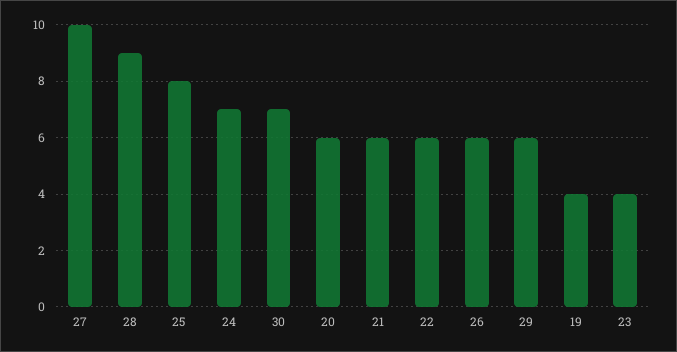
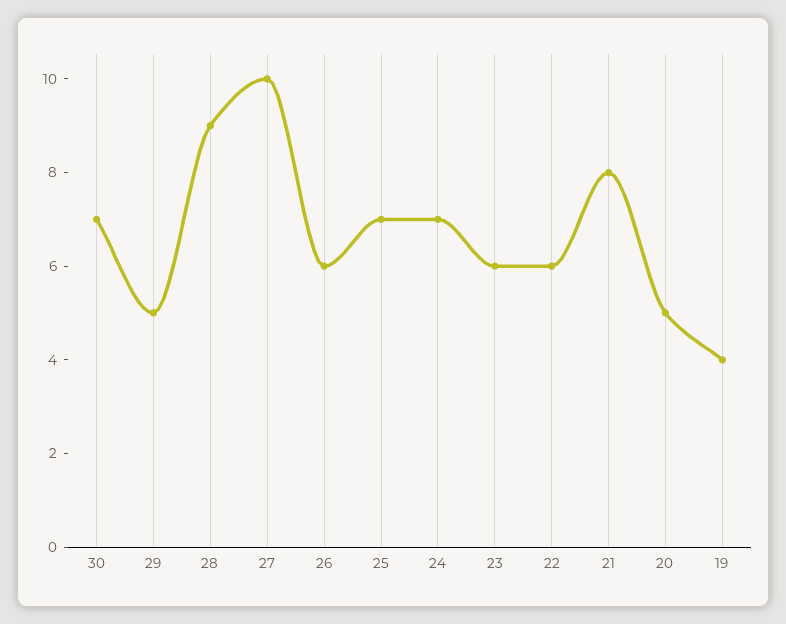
25: 8 -> 7
20: 6 -> 5
21: 6 -> 8
29: 6 -> 5
23: 4 -> 6

